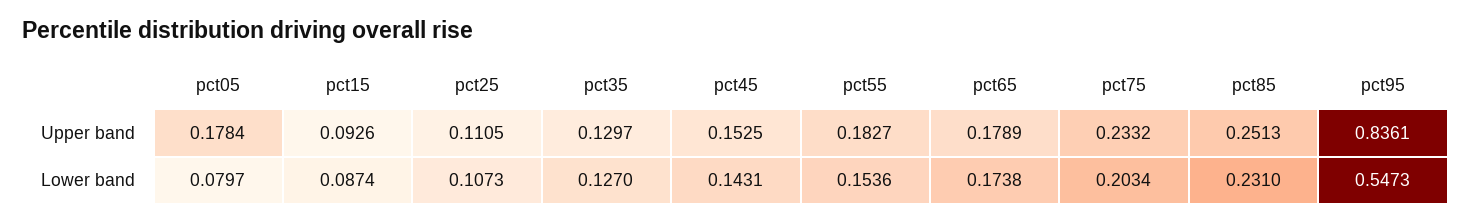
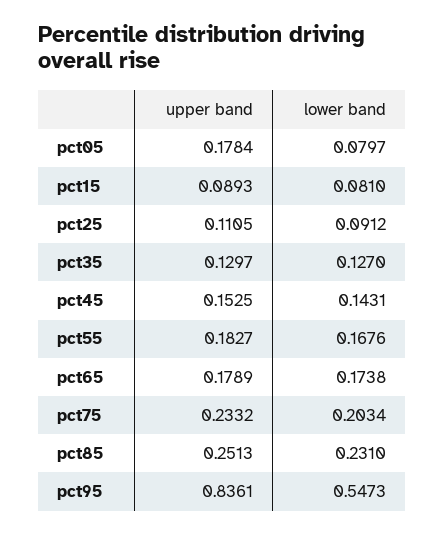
pct15, Upper band: 0.0926 -> 0.0893
pct15, Lower band: 0.0874 -> 0.081
pct25, Lower band: 0.1073 -> 0.0912
pct55, Lower band: 0.1536 -> 0.1676

